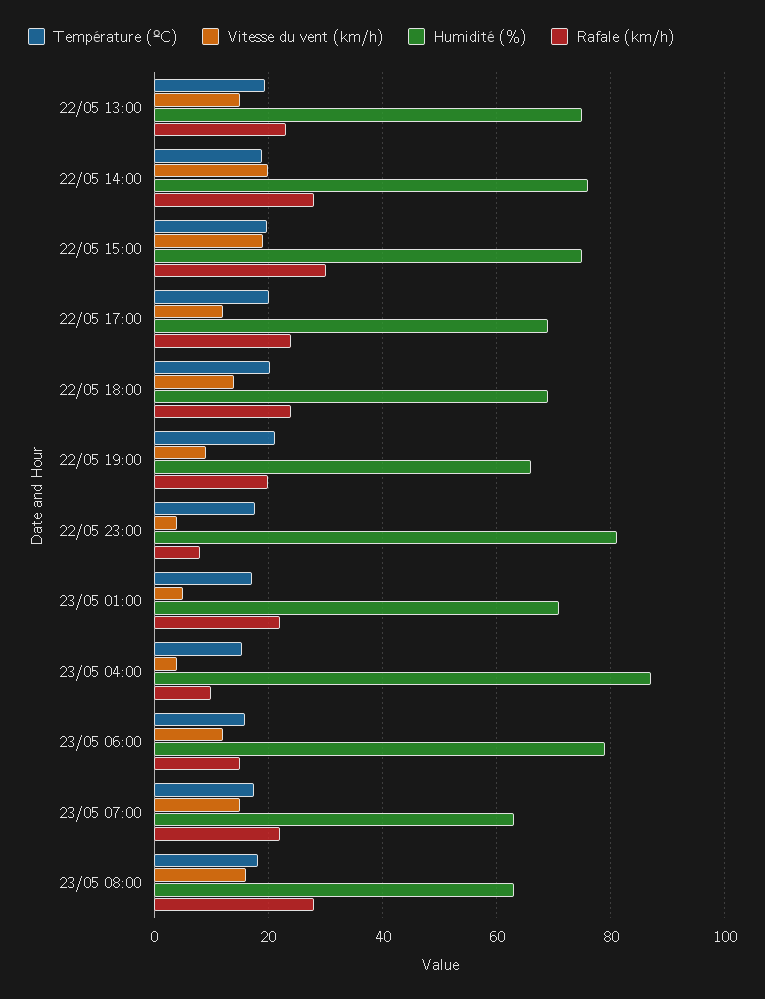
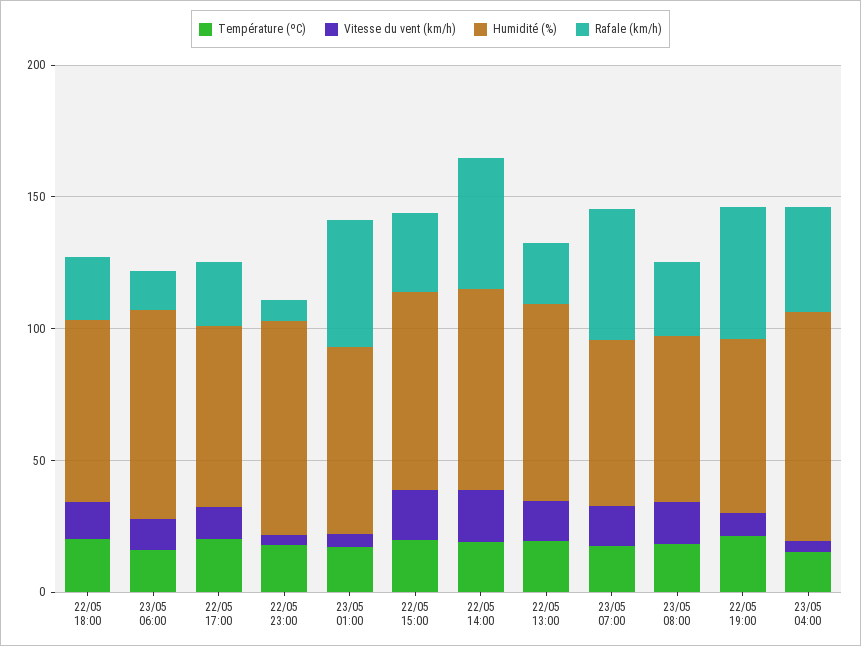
Rafale (km/h), 22/05 14:00: 28 -> 50
Rafale (km/h), 22/05 19:00: 20 -> 50
Rafale (km/h), 23/05 01:00: 22 -> 50
Rafale (km/h), 23/05 04:00: 10 -> 40
Rafale (km/h), 23/05 07:00: 22 -> 50

